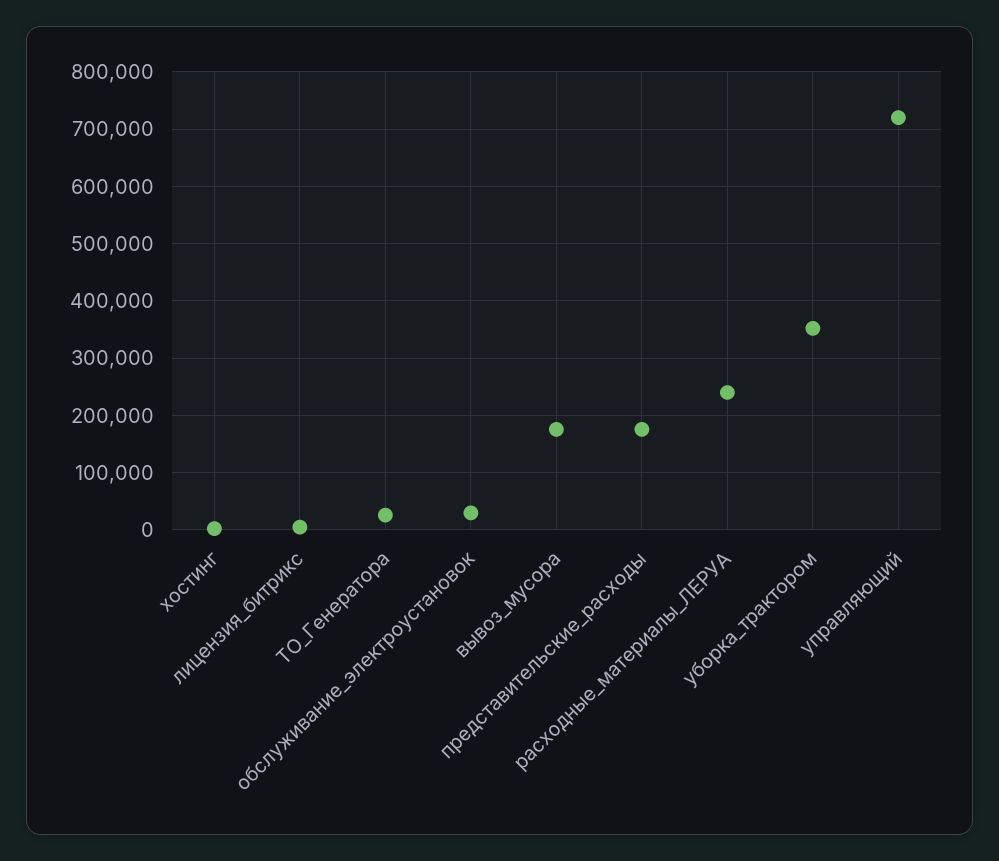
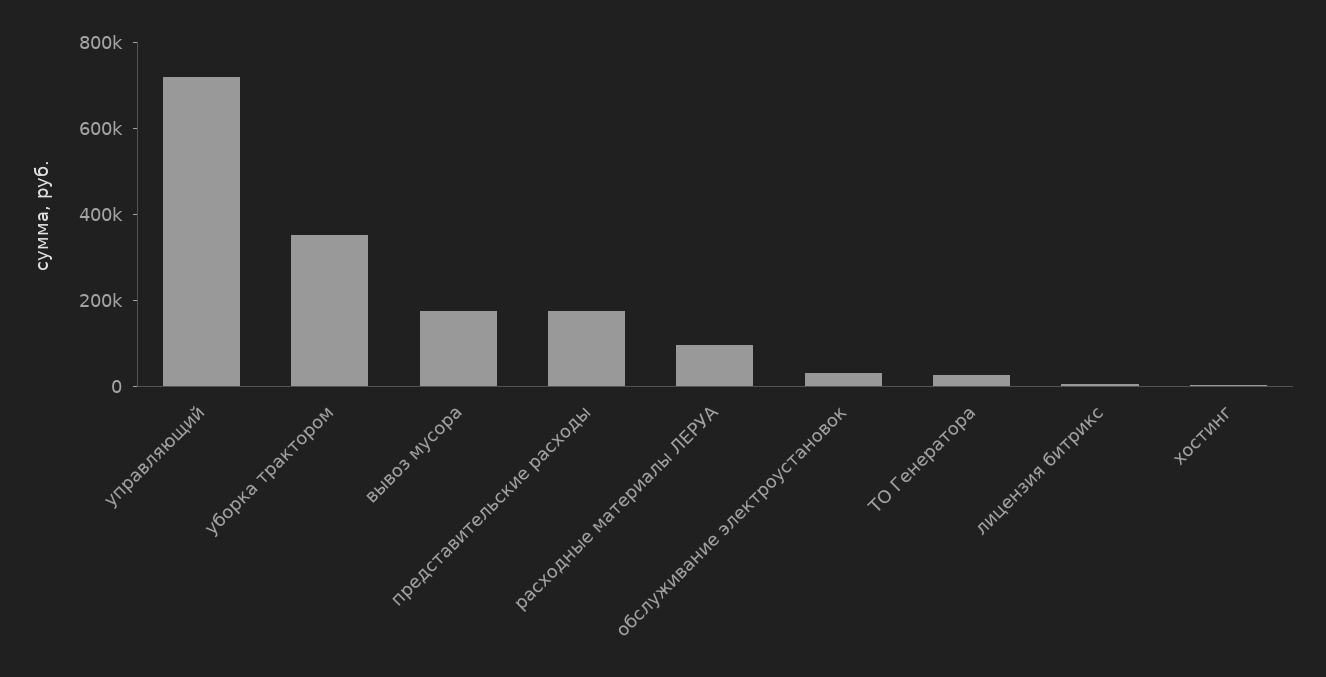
расходные_материалы_ЛЕРУА: 240000 -> 100000

